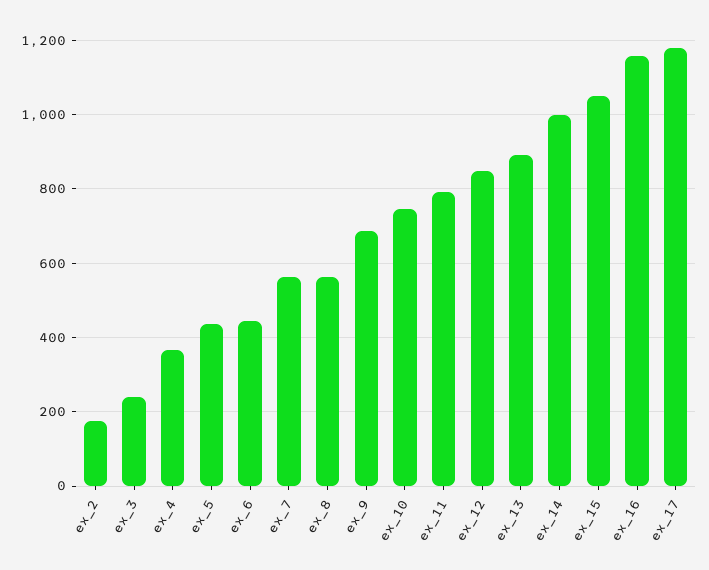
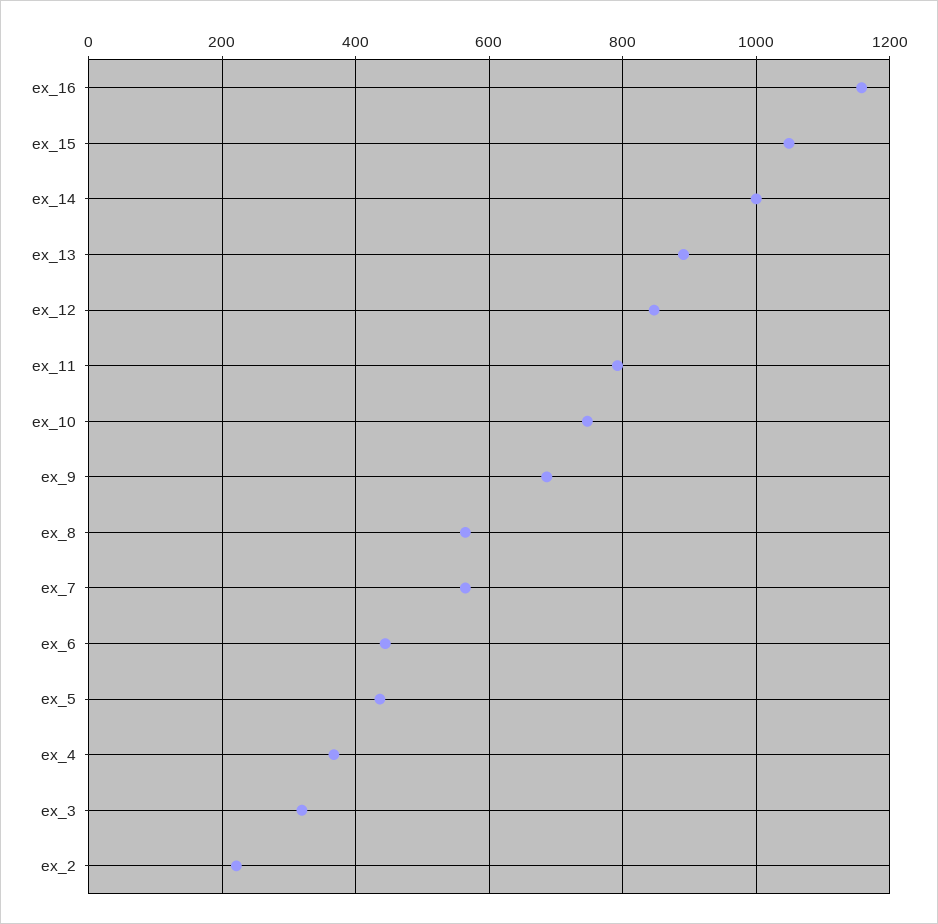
ex_2: 180 -> 220
ex_3: 240 -> 320
ex_17: 1180 -> none

